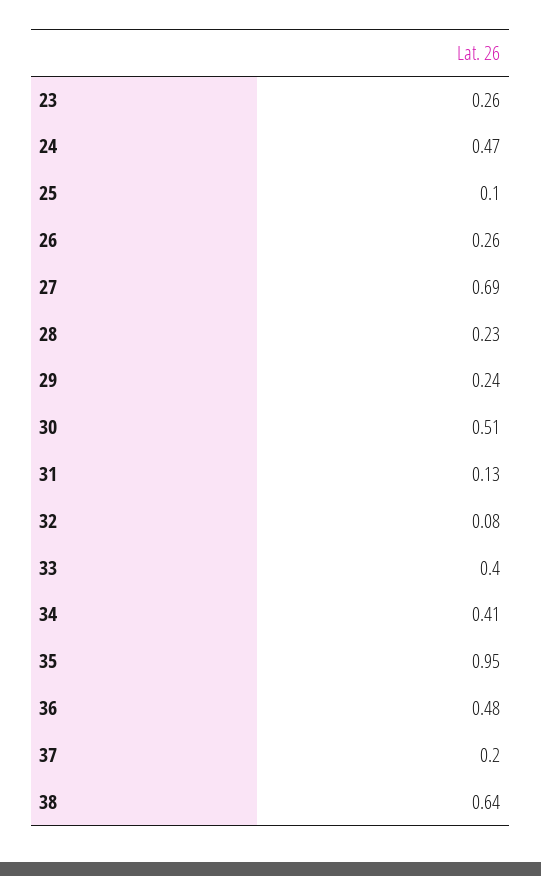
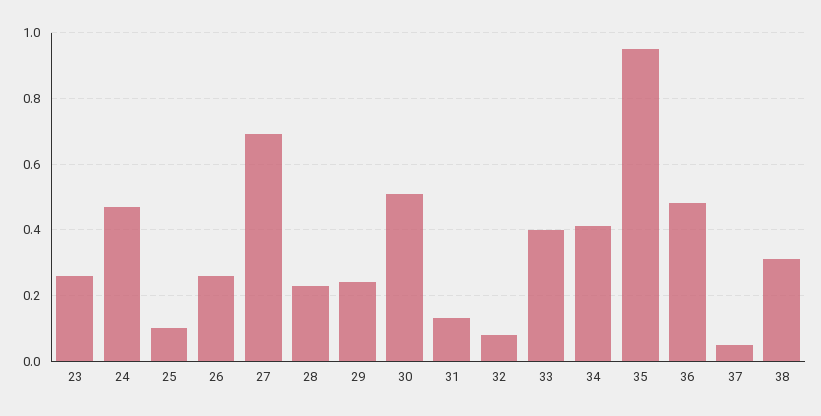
37: 0.2 -> 0.05
38: 0.64 -> 0.3

